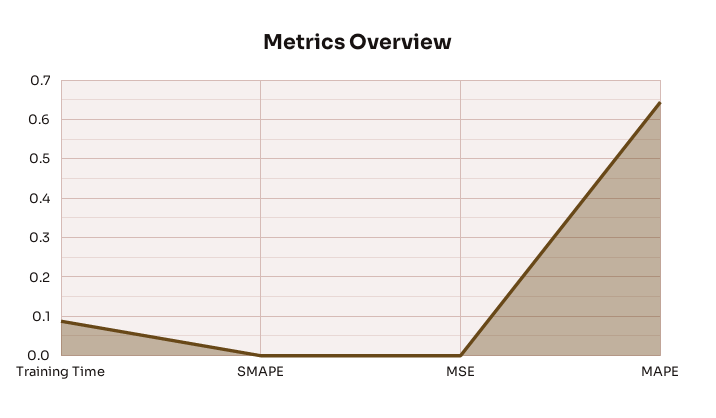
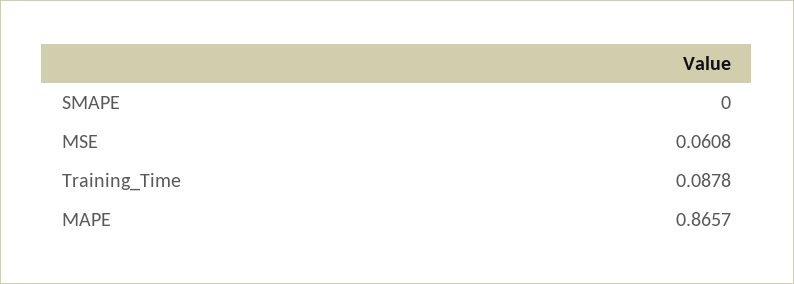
MSE: 0 -> 0.0608
MAPE: 0.64 -> 0.8657

